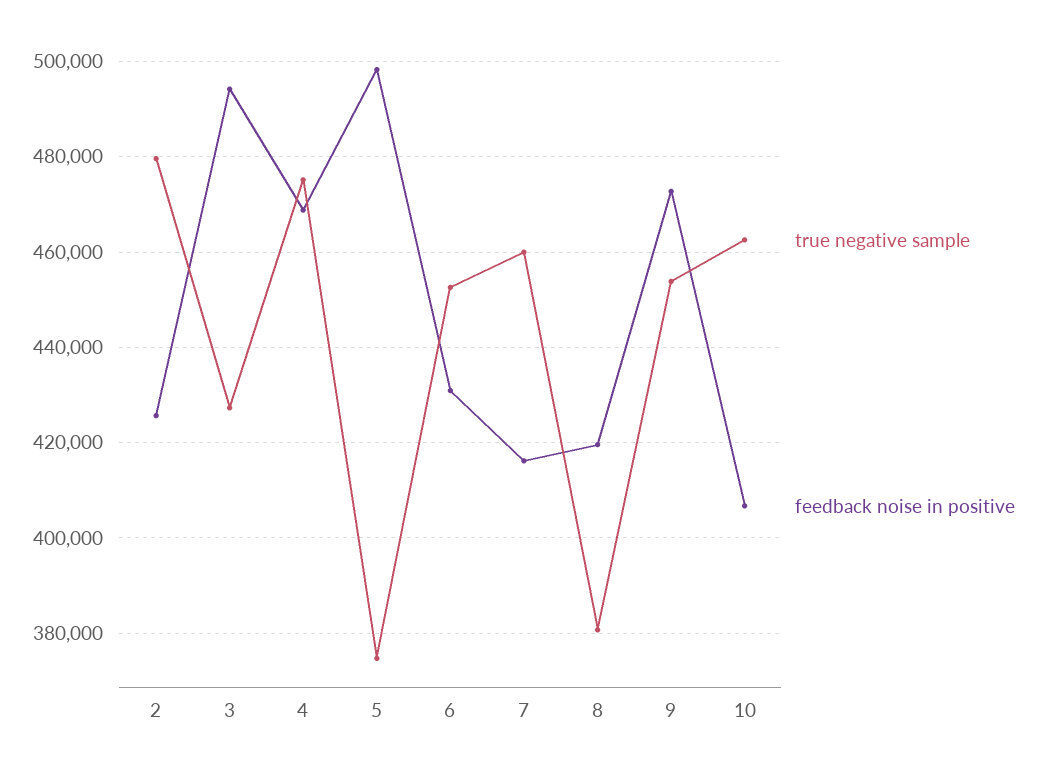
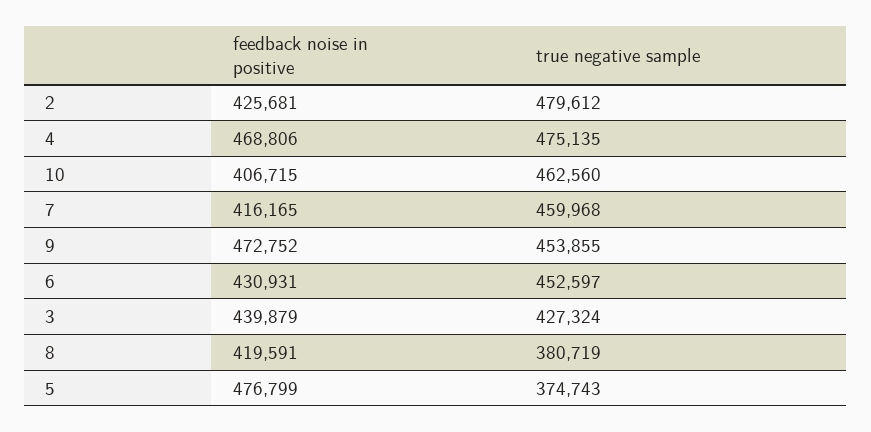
feedback noise in positive, 3: 494000 -> 439879
feedback noise in positive, 5: 498000 -> 476799

